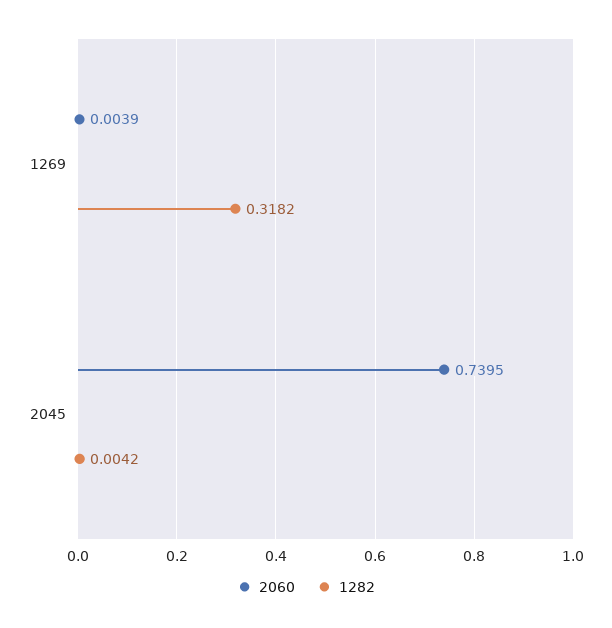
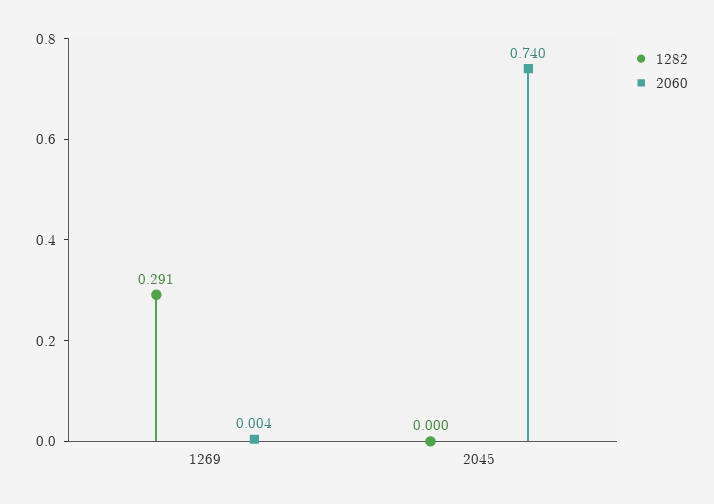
1282, 1269: 0.3182 -> 0.291
1282, 2045: 0.0042 -> 0

